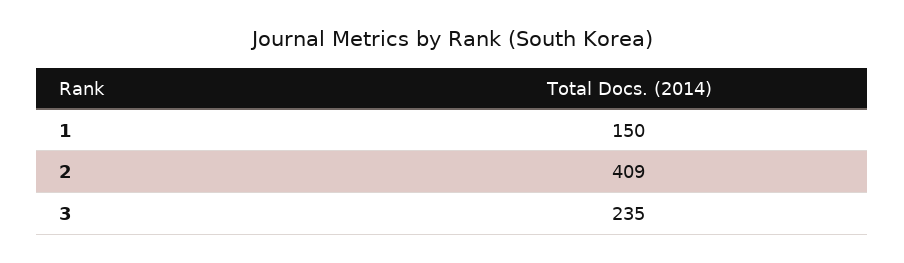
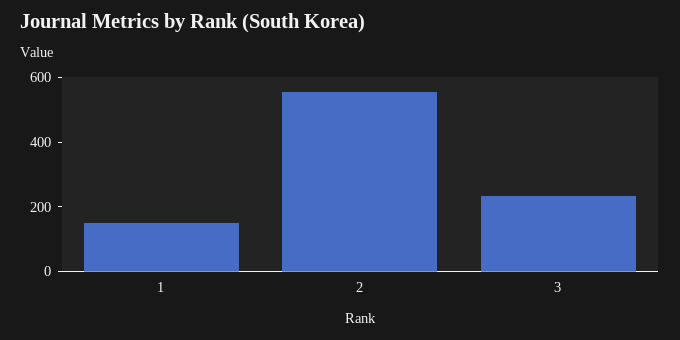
2: 409 -> 550

